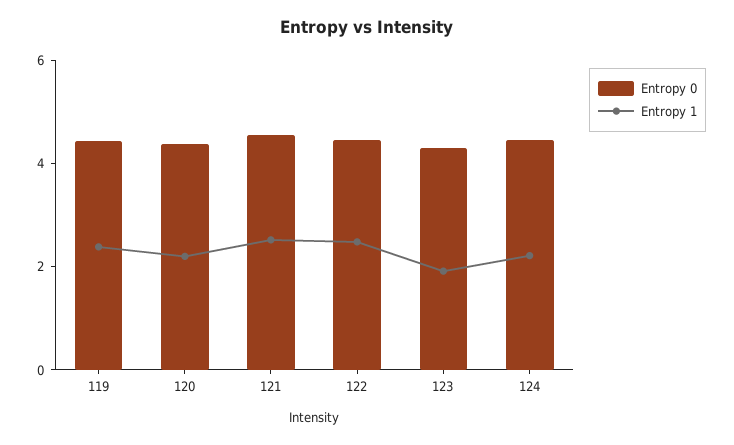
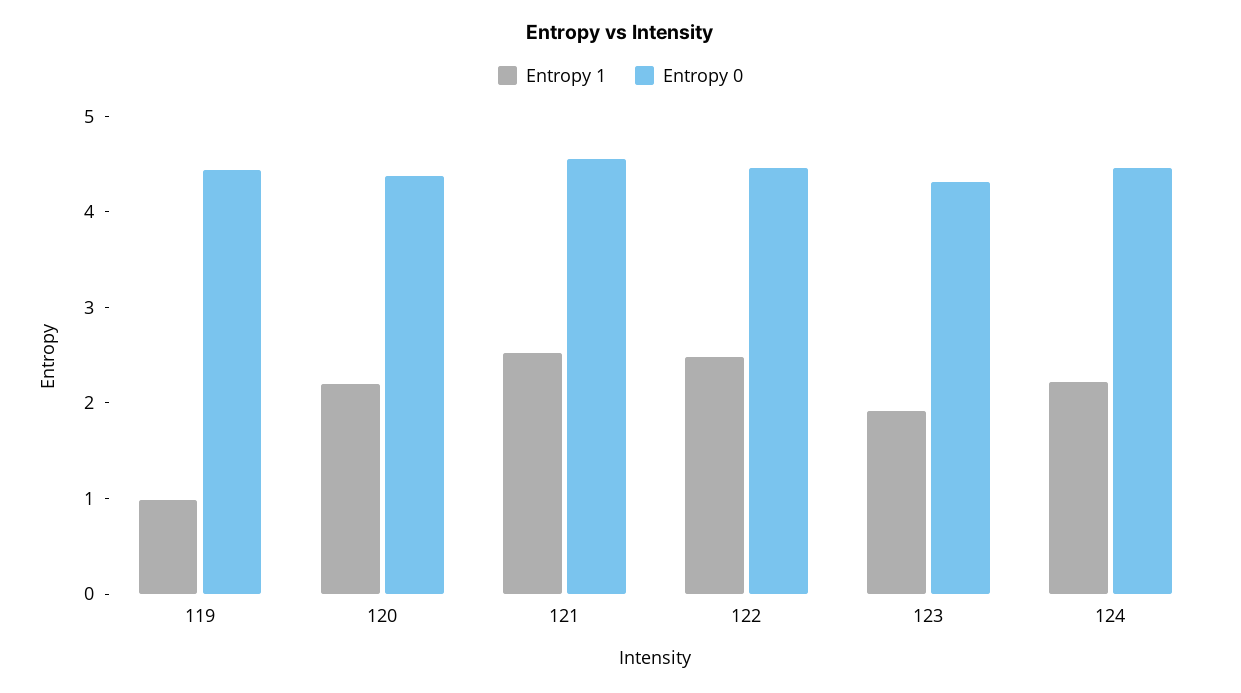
Entropy 1, 119: 2.5 -> 1

